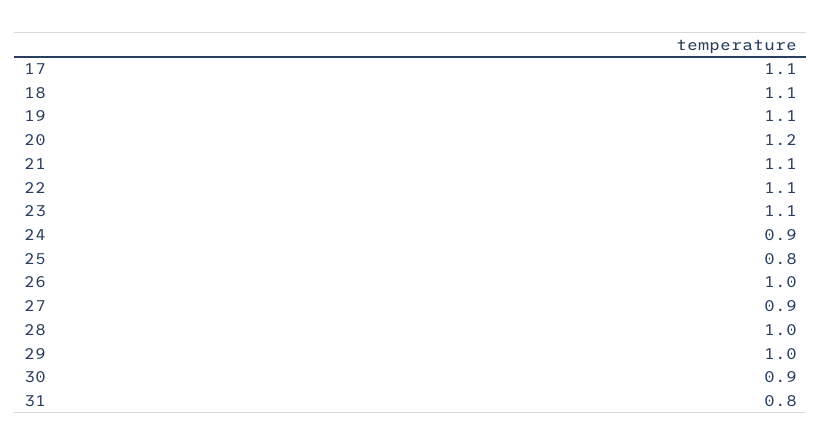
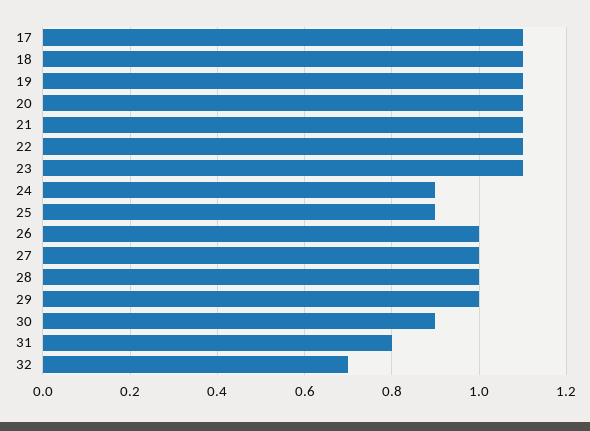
20: 1.2 -> 1.1
25: 0.8 -> 0.9
27: 0.9 -> 1
32: none -> 0.7

